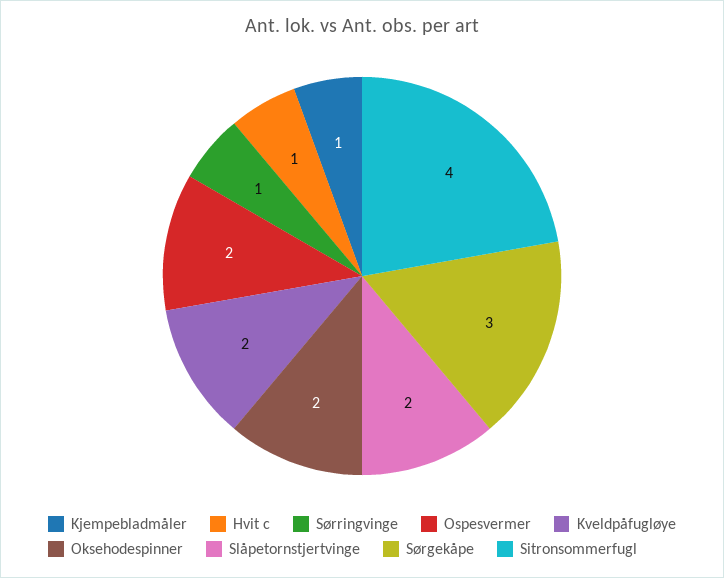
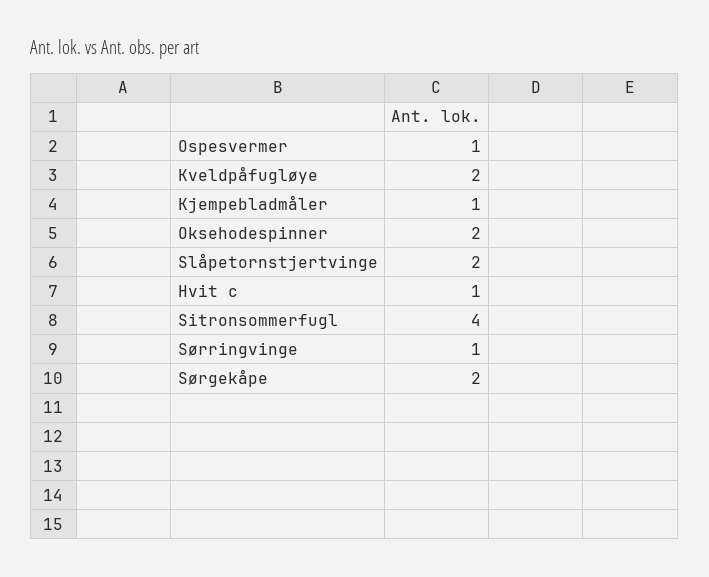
Ospesvermer: 2 -> 1
Sørgekåpe: 3 -> 2

